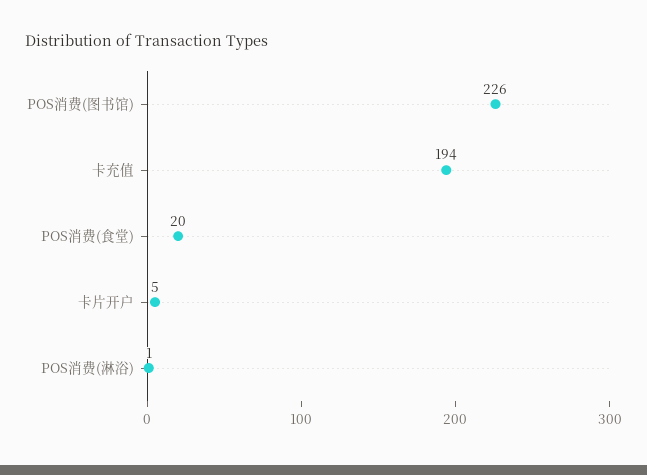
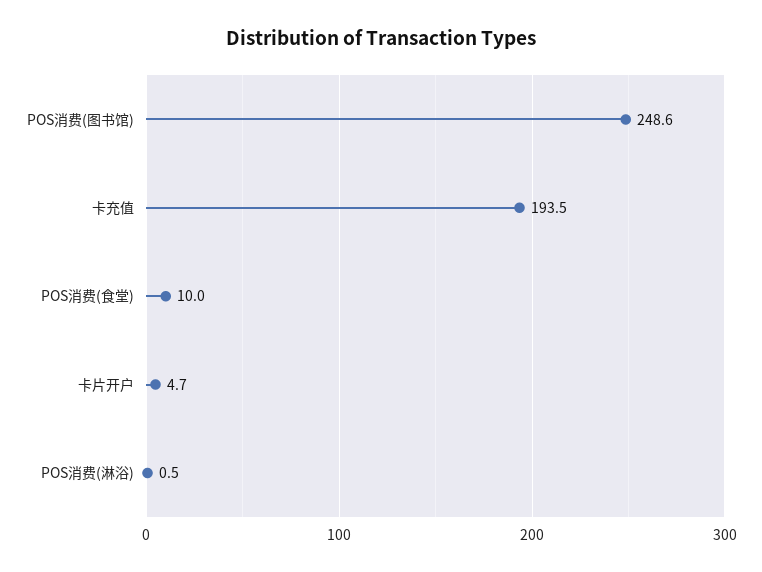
POS消费(图书馆): 226 -> 248.6
POS消费(食堂): 20 -> 10

